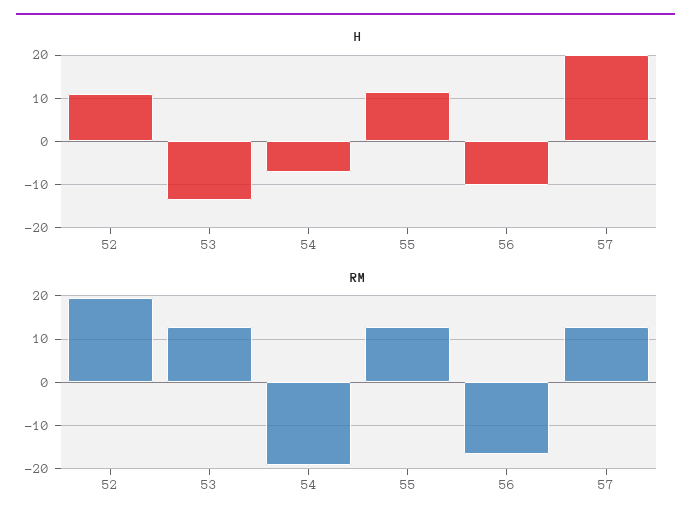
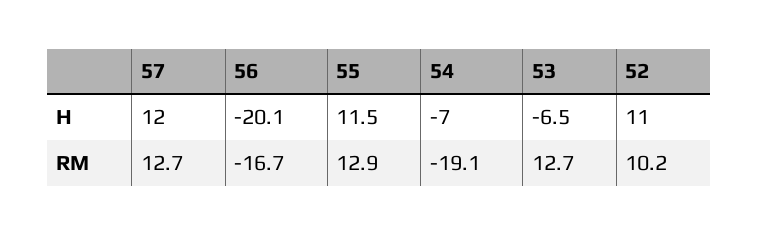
H, 53: -14 -> -6.5
H, 56: -10 -> -20.1
H, 57: 20 -> 12
RM, 52: 20 -> 10.2

